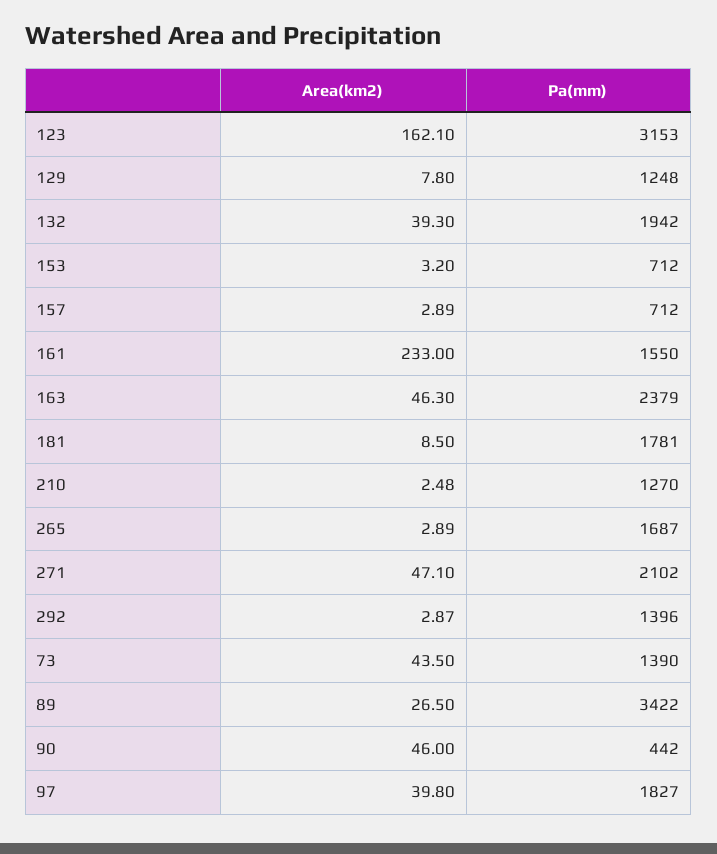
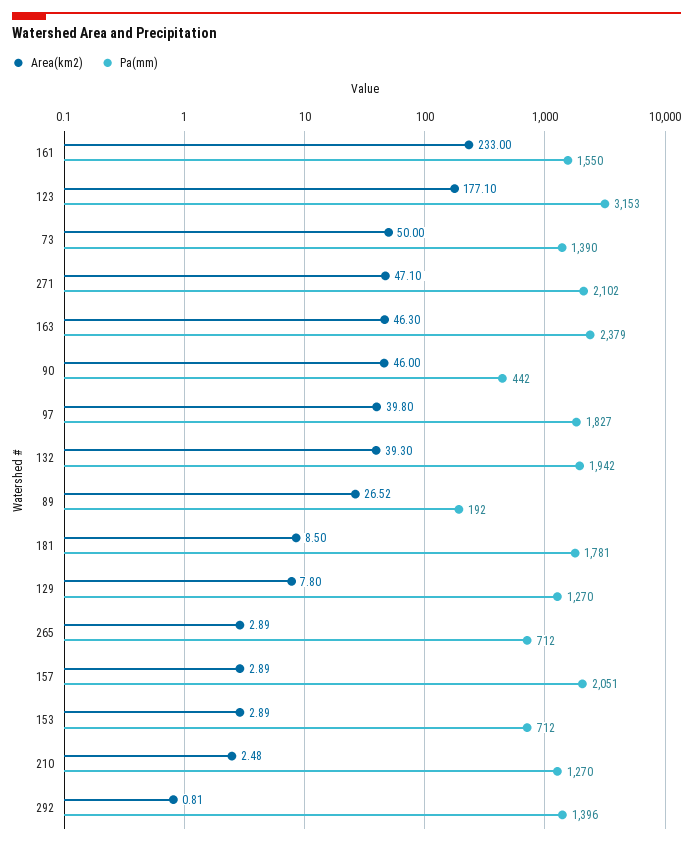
Area(km2), 123: 162.1 -> 177.1
Pa(mm), 129: 1248 -> 1270
Area(km2), 153: 3.2 -> 2.89
Pa(mm), 157: 712 -> 2051
Pa(mm), 265: 1687 -> 712
Area(km2), 292: 2.87 -> 0.81
Area(km2), 73: 43.5 -> 50
Area(km2), 89: 26.5 -> 26.52
Pa(mm), 89: 3422 -> 192

